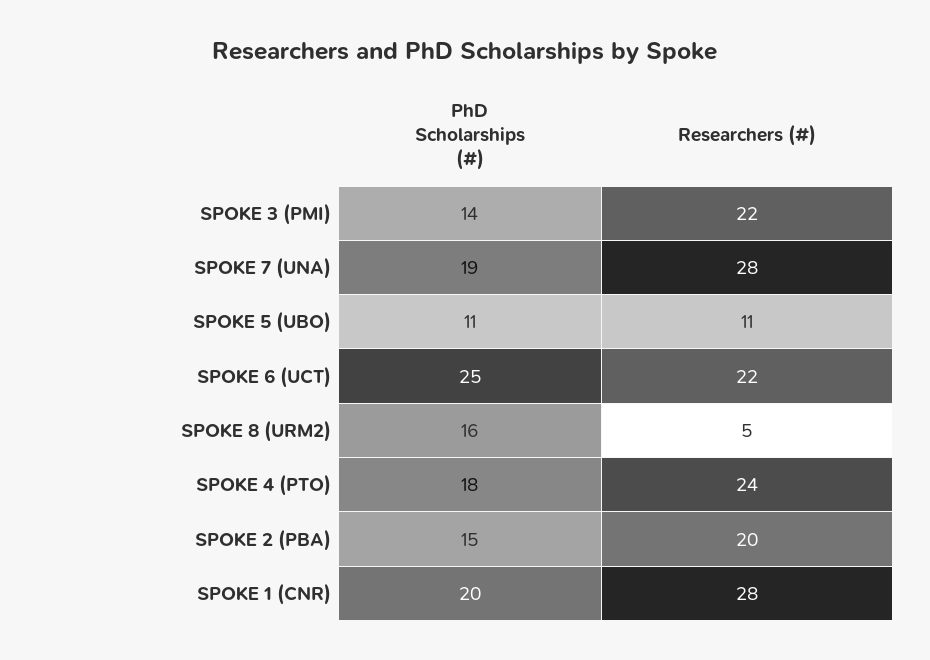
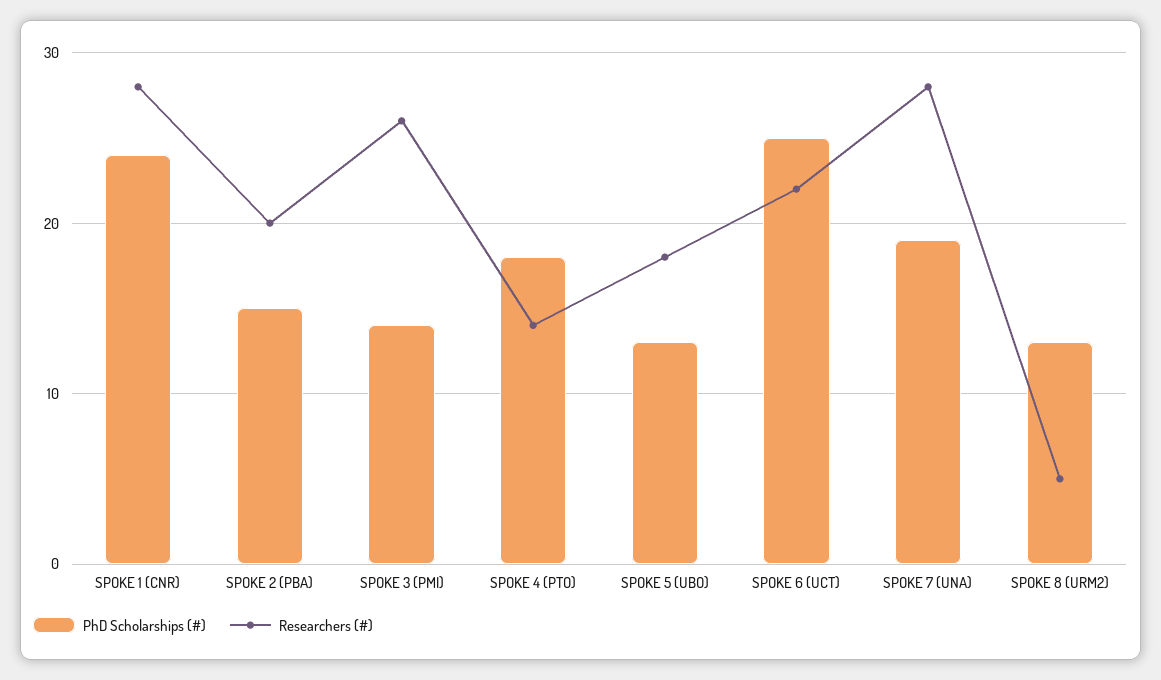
Researchers (#), SPOKE 3 (PMI): 22 -> 26
PhD Scholarships (#), SPOKE 5 (UBO): 11 -> 13
Researchers (#), SPOKE 5 (UBO): 11 -> 18
PhD Scholarships (#), SPOKE 8 (URM2): 16 -> 13
Researchers (#), SPOKE 4 (PTO): 24 -> 14
PhD Scholarships (#), SPOKE 1 (CNR): 20 -> 24

